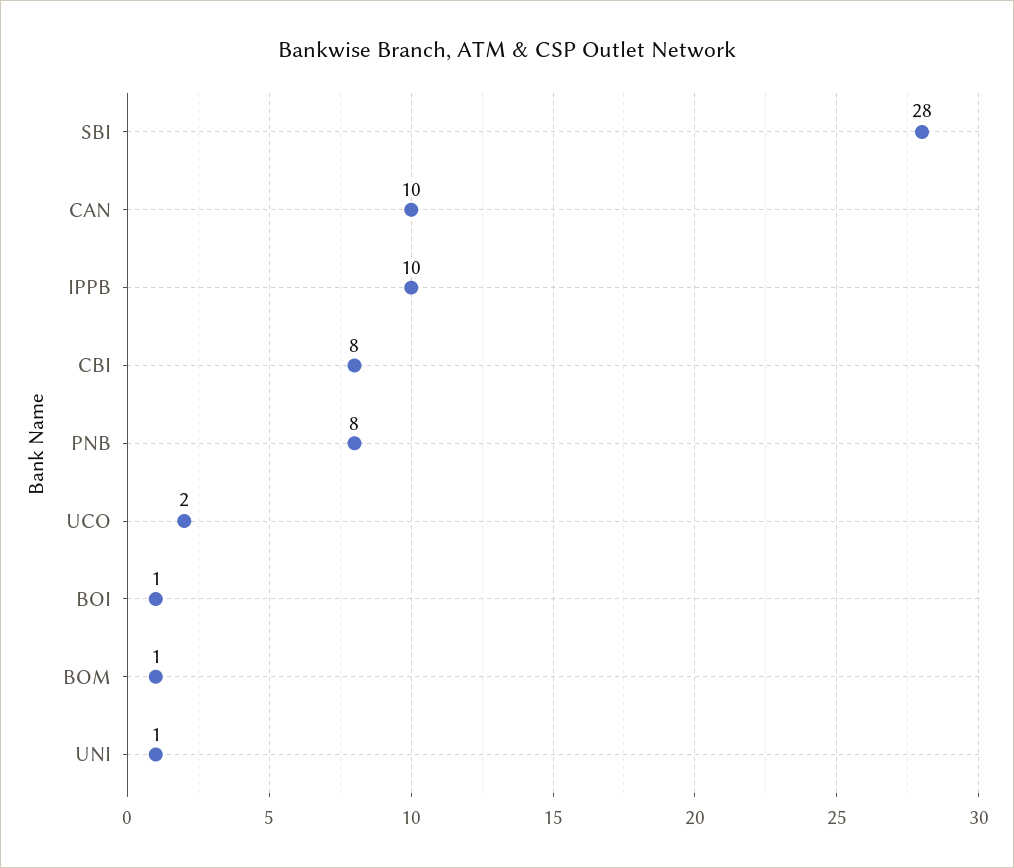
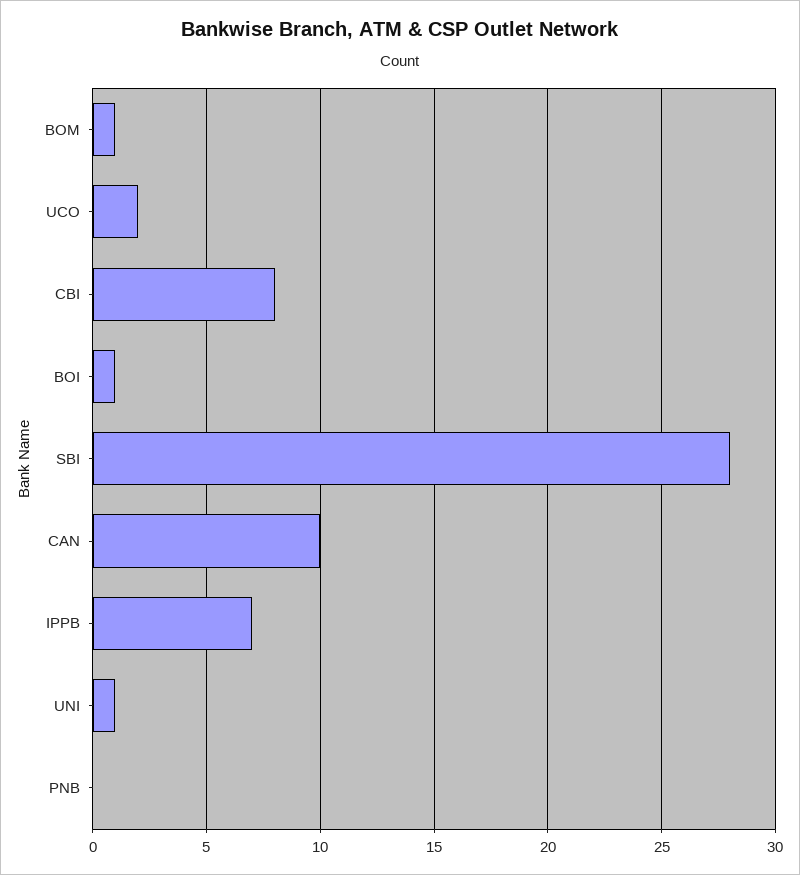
IPPB: 10 -> 7
PNB: 8 -> 0

